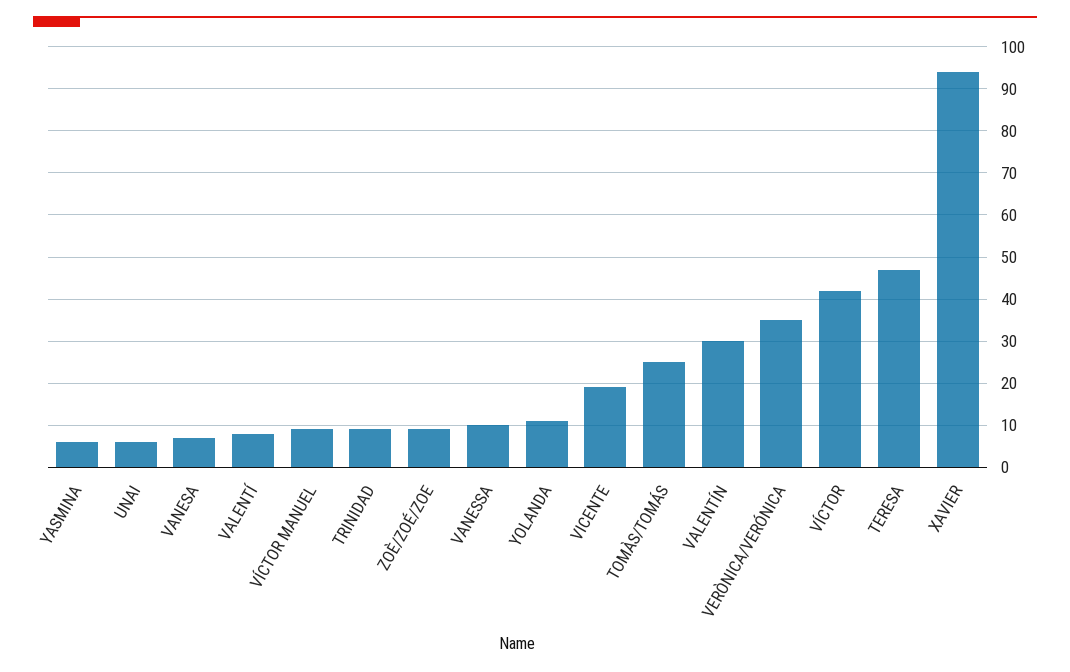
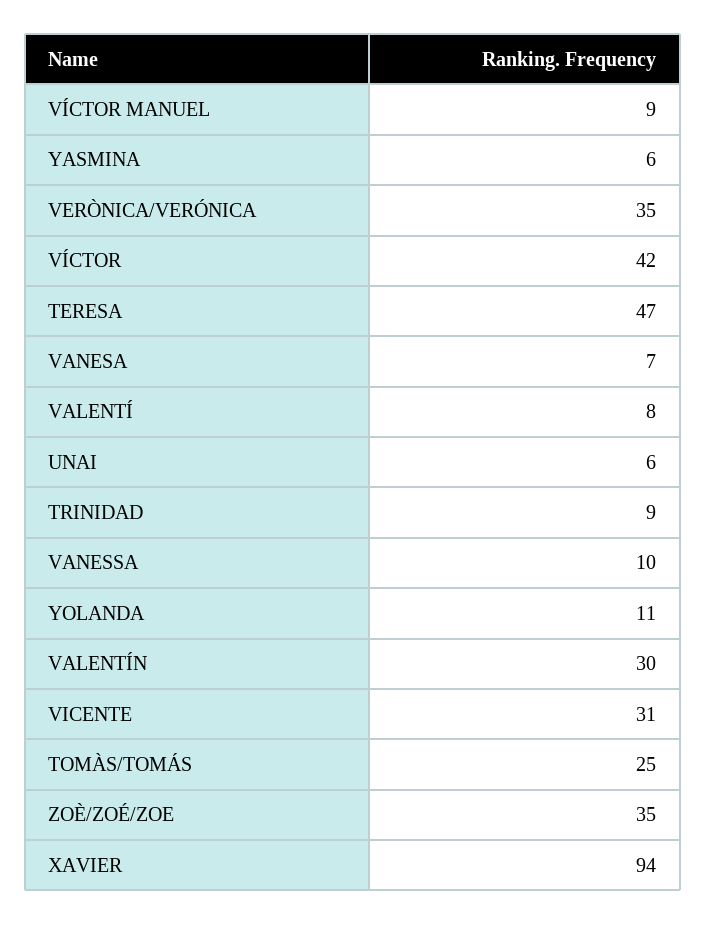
ZOÈ/ZOÉ/ZOE: 10 -> 35
VICENTE: 20 -> 31

